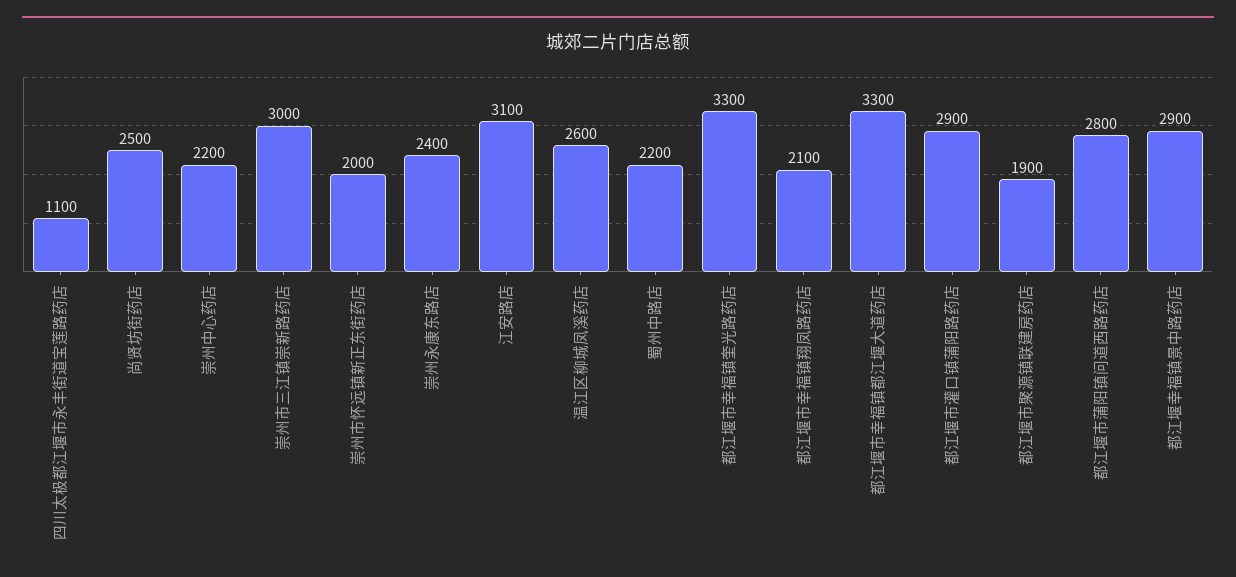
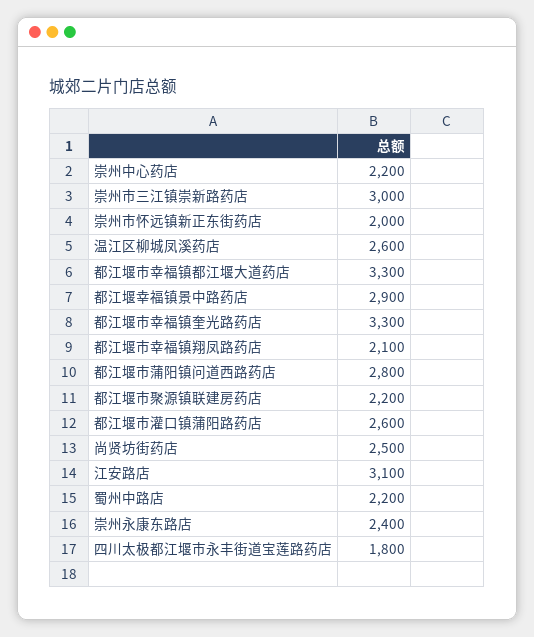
四川太极都江堰市永丰街道宝莲路药店: 1100 -> 1800
都江堰市灌口镇蒲阳路药店: 2900 -> 2600
都江堰市聚源镇联建房药店: 1900 -> 2200

